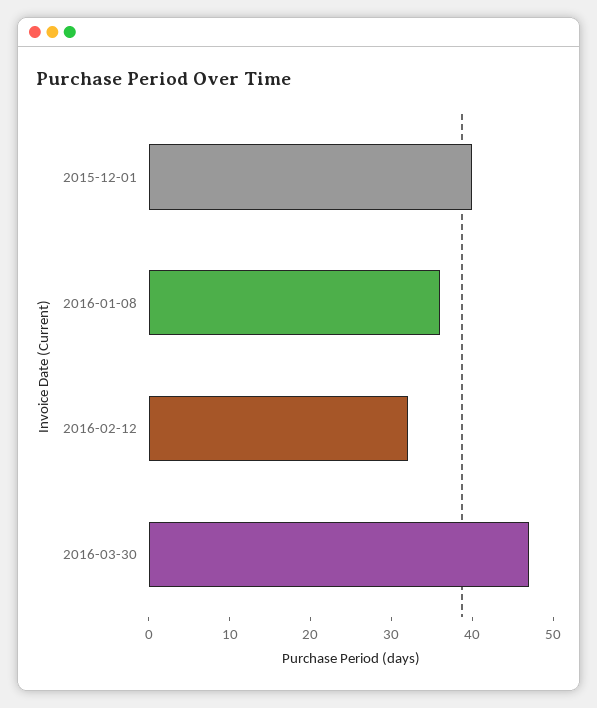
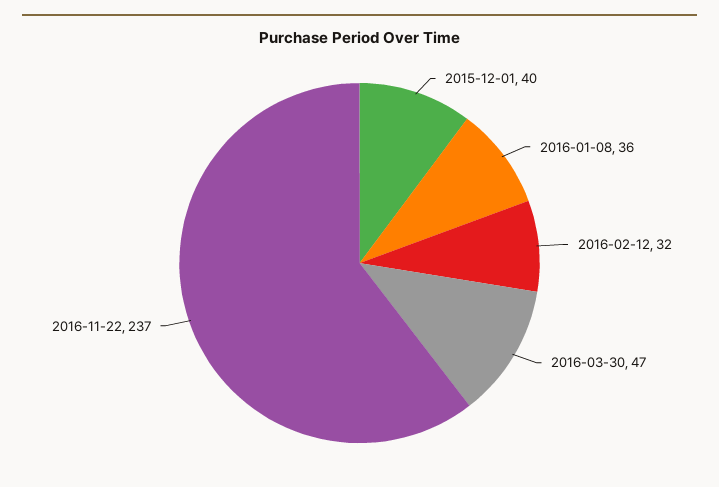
2016-11-22: none -> 237

